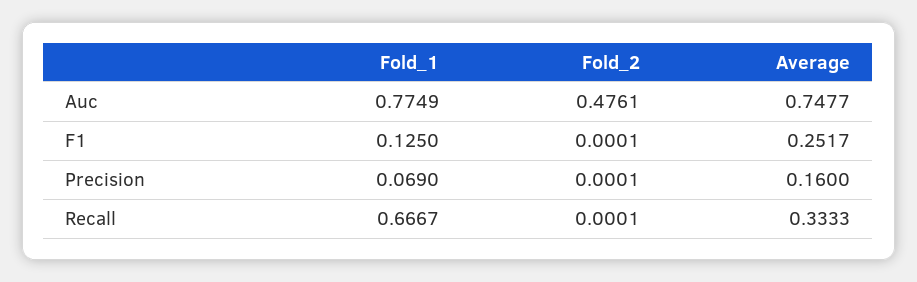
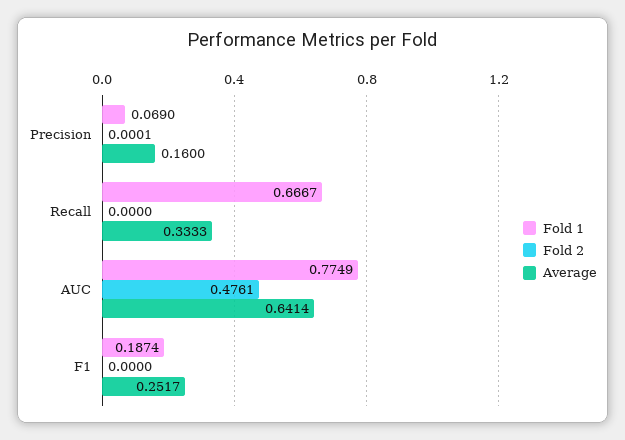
Average, Auc: 0.7477 -> 0.6414
Fold_1, F1: 0.125 -> 0.1874
Fold_2, F1: 0.0001 -> 0
Fold_2, Recall: 0.0001 -> 0

